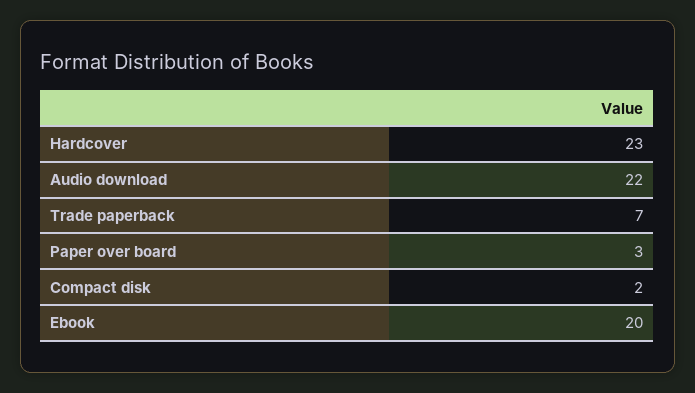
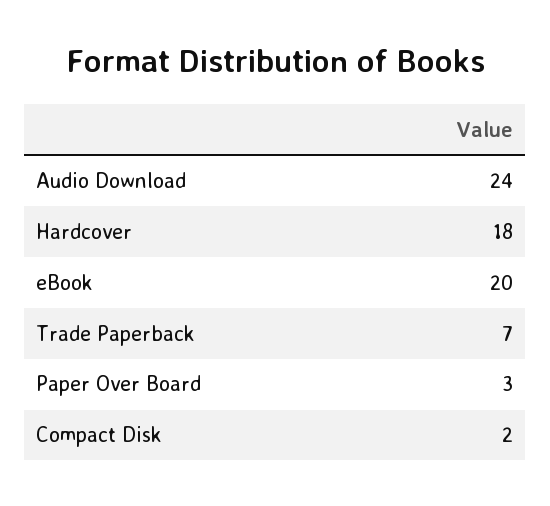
Hardcover: 23 -> 18
Audio download: 22 -> 24

